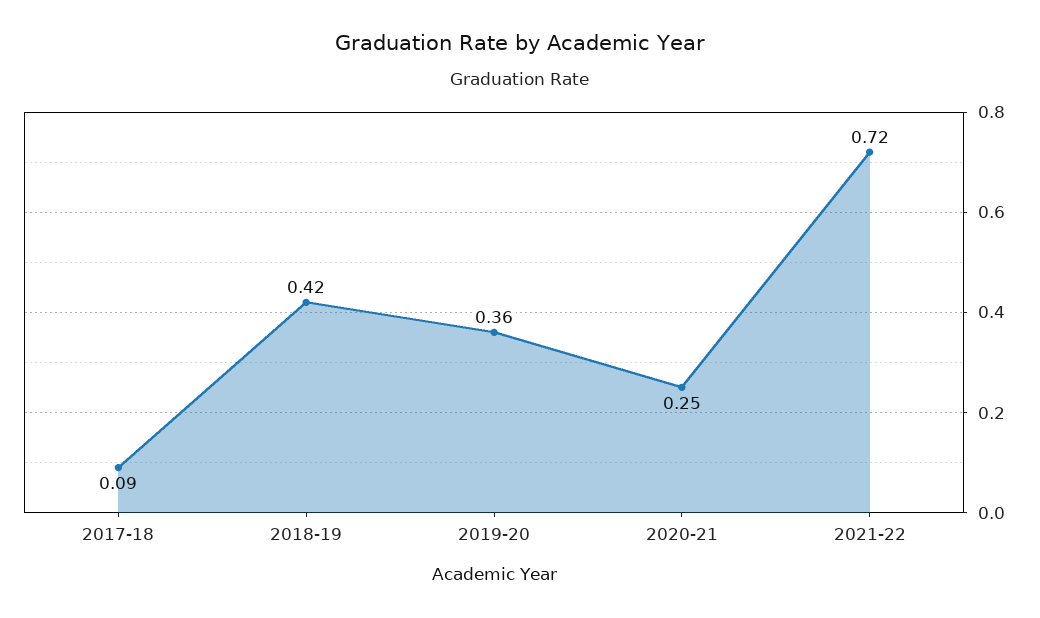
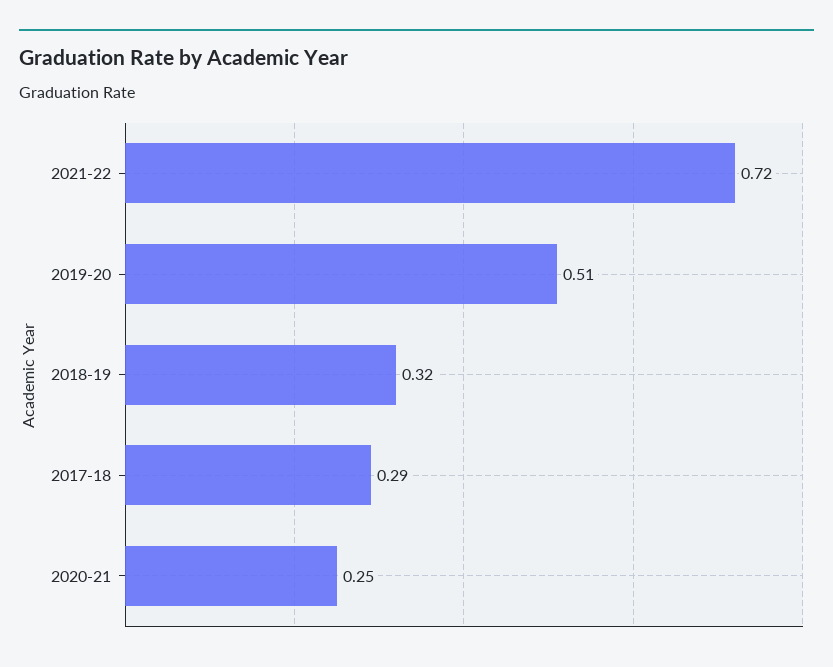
2017-18: 0.09 -> 0.29
2018-19: 0.42 -> 0.32
2019-20: 0.36 -> 0.51

